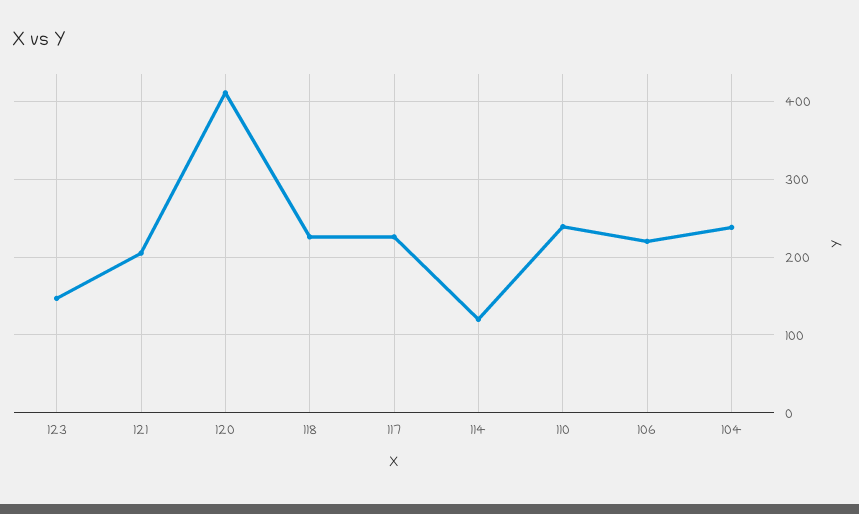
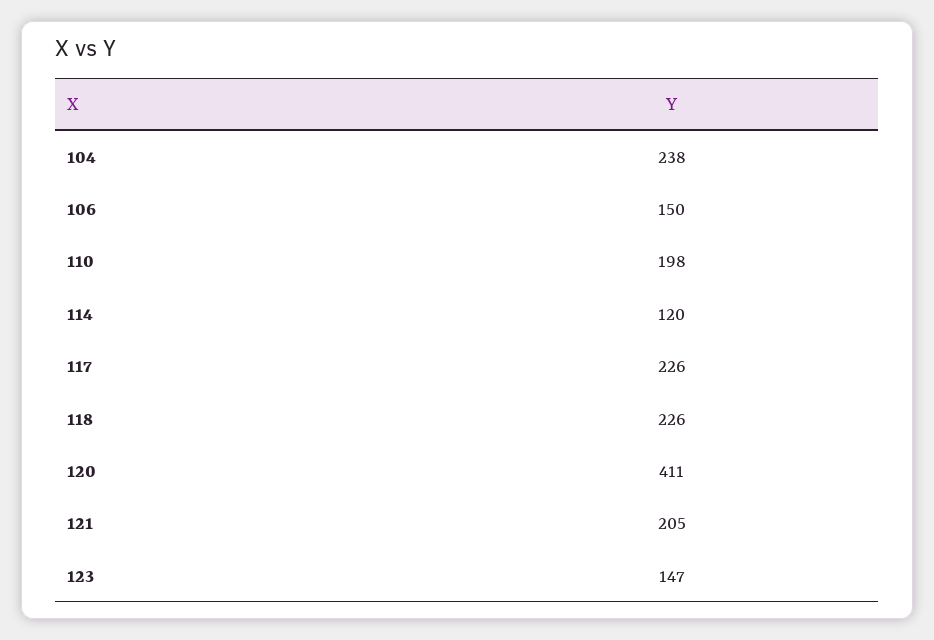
110: 240 -> 198
106: 220 -> 150

